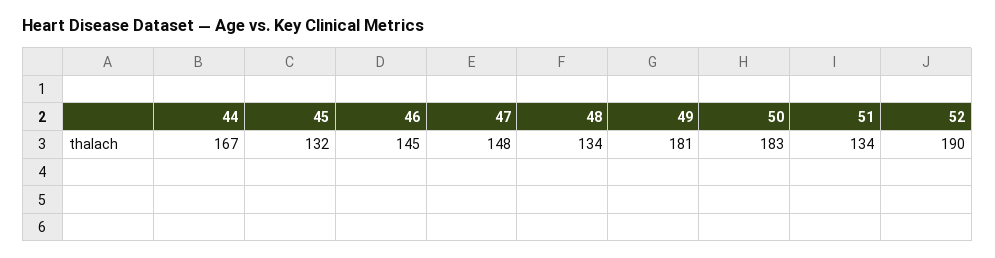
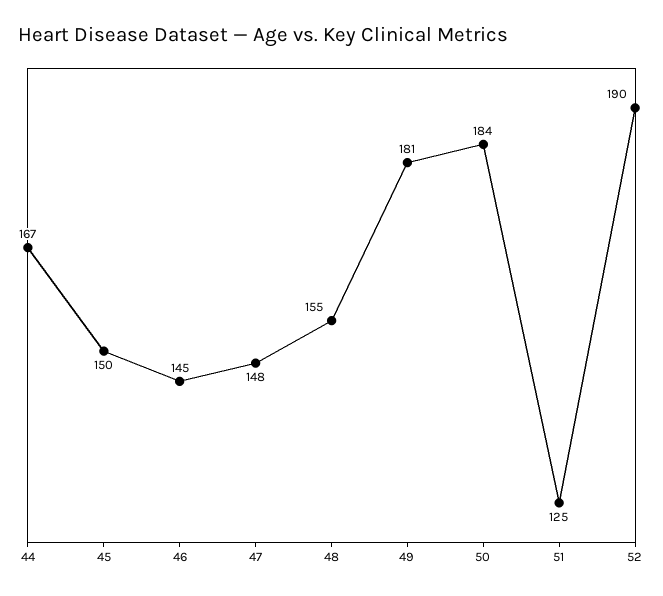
45: 132 -> 150
48: 134 -> 155
50: 183 -> 184
51: 134 -> 125

